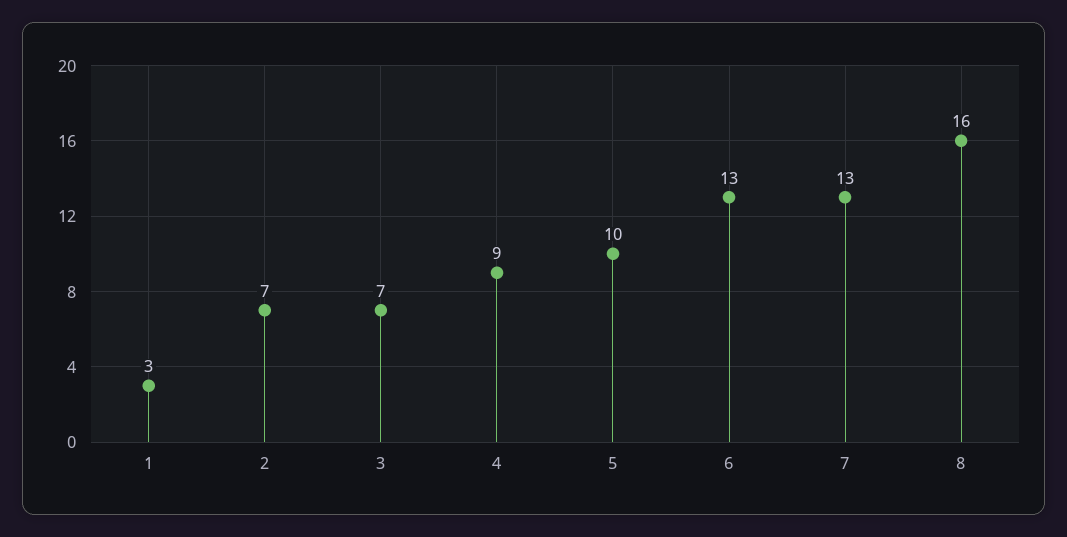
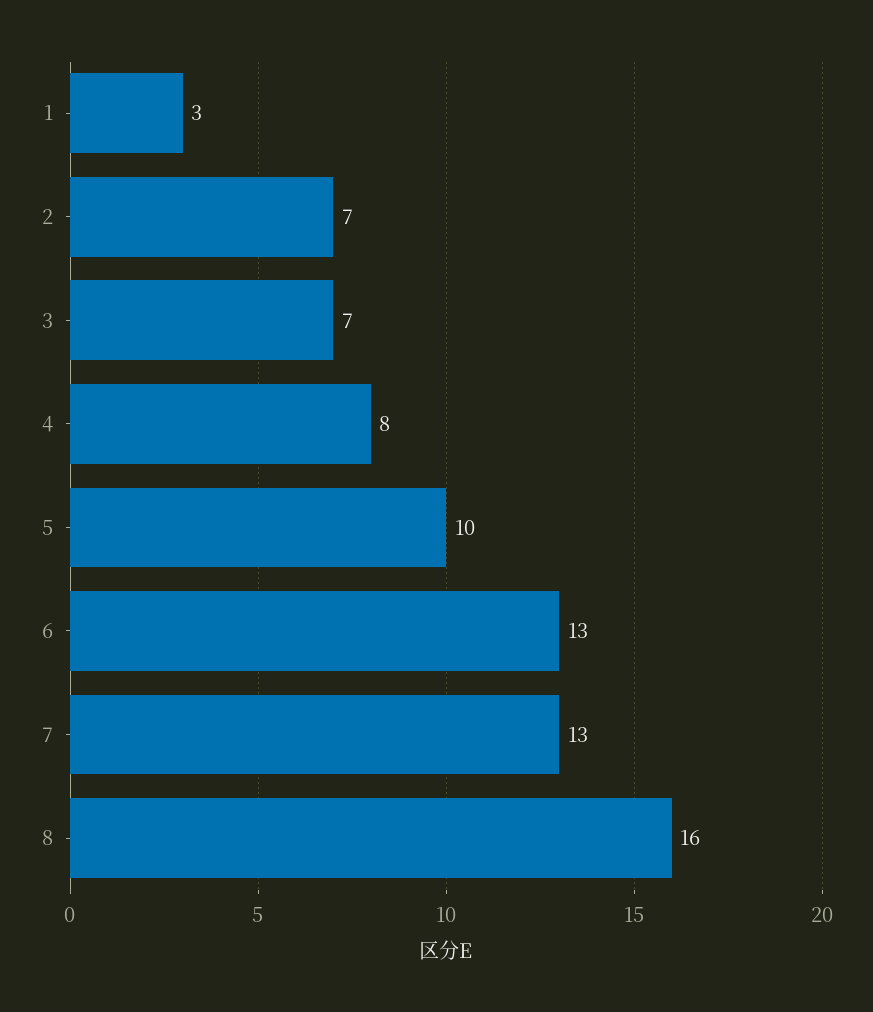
4: 9 -> 8

